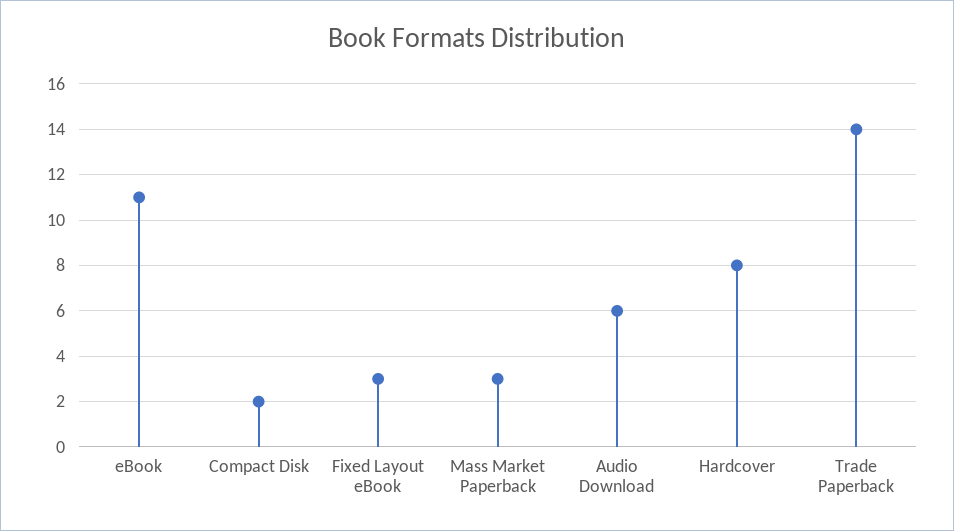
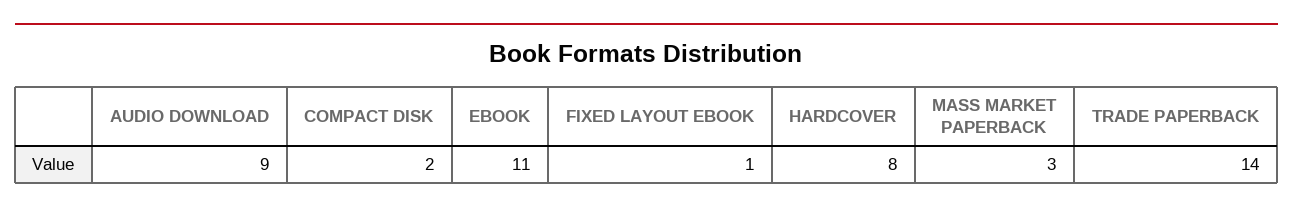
Fixed Layout eBook: 3 -> 1
Audio Download: 6 -> 9

